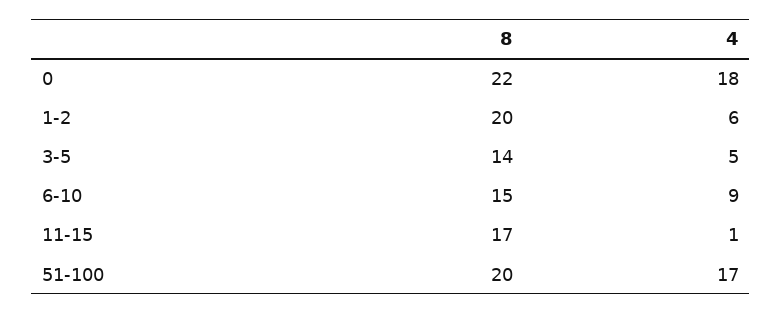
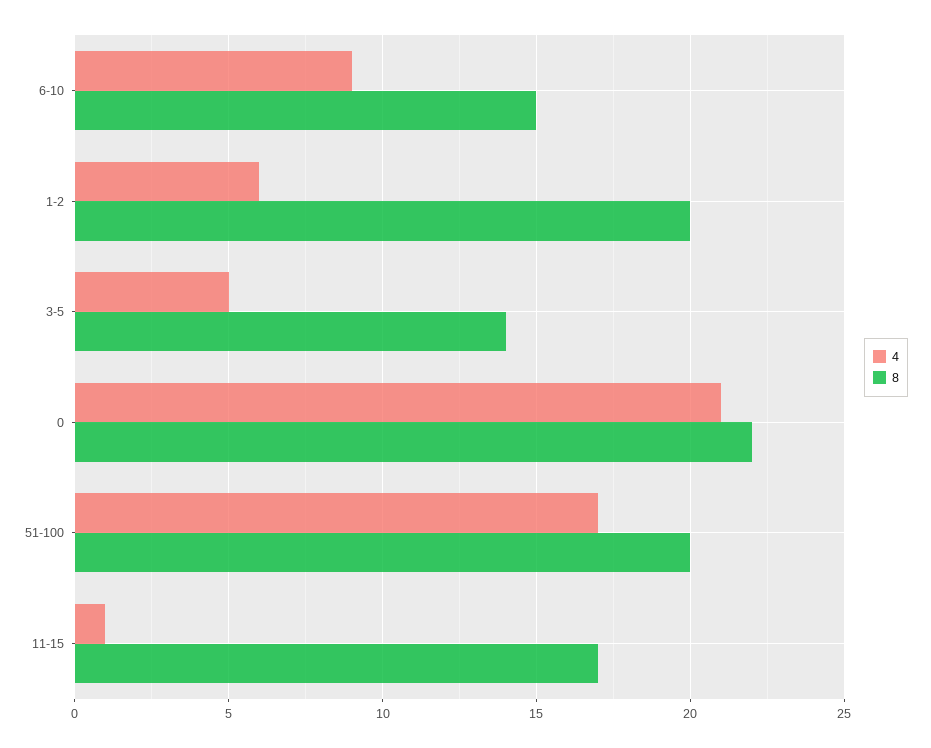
4, 0: 18 -> 21

